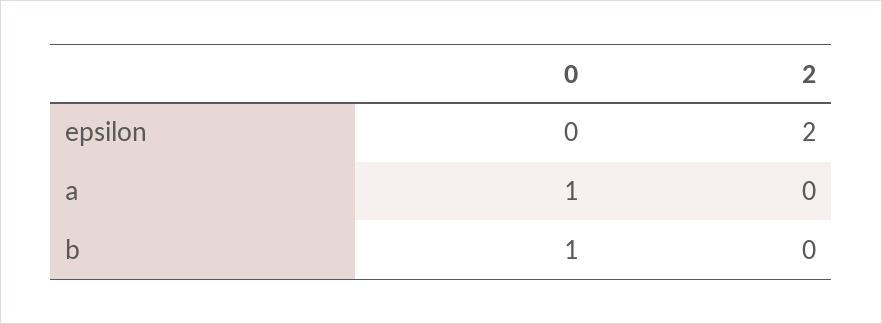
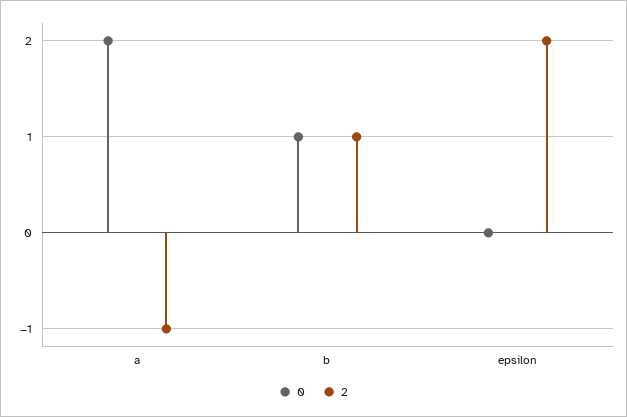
0, a: 1 -> 2
2, a: 0 -> -1
2, b: 0 -> 1

